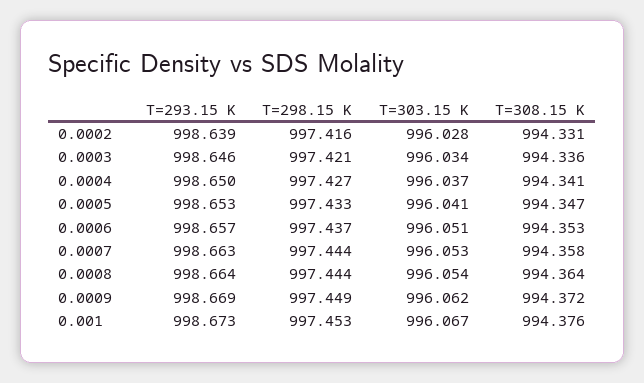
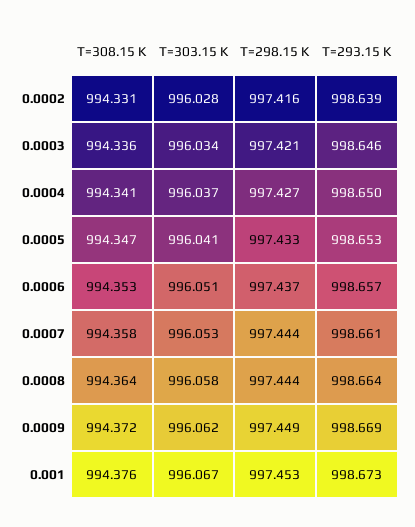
T=293.15 K, 0.0007: 998.663 -> 998.661
T=303.15 K, 0.0008: 996.054 -> 996.058

